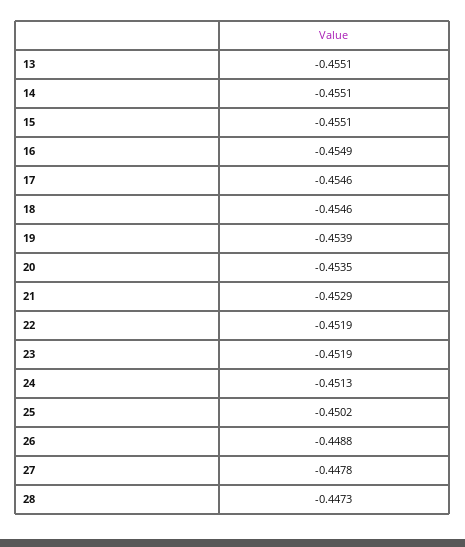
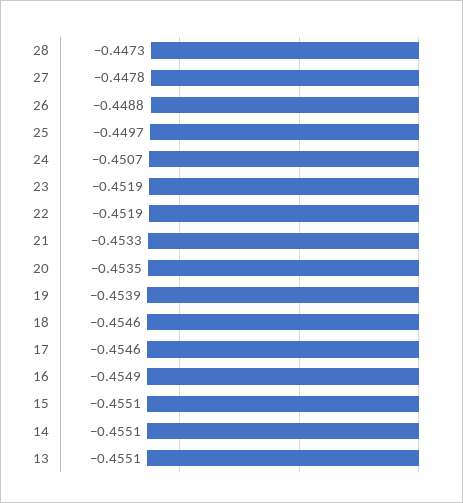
21: -0.4529 -> -0.4533
24: -0.4513 -> -0.4507
25: -0.4502 -> -0.4497

